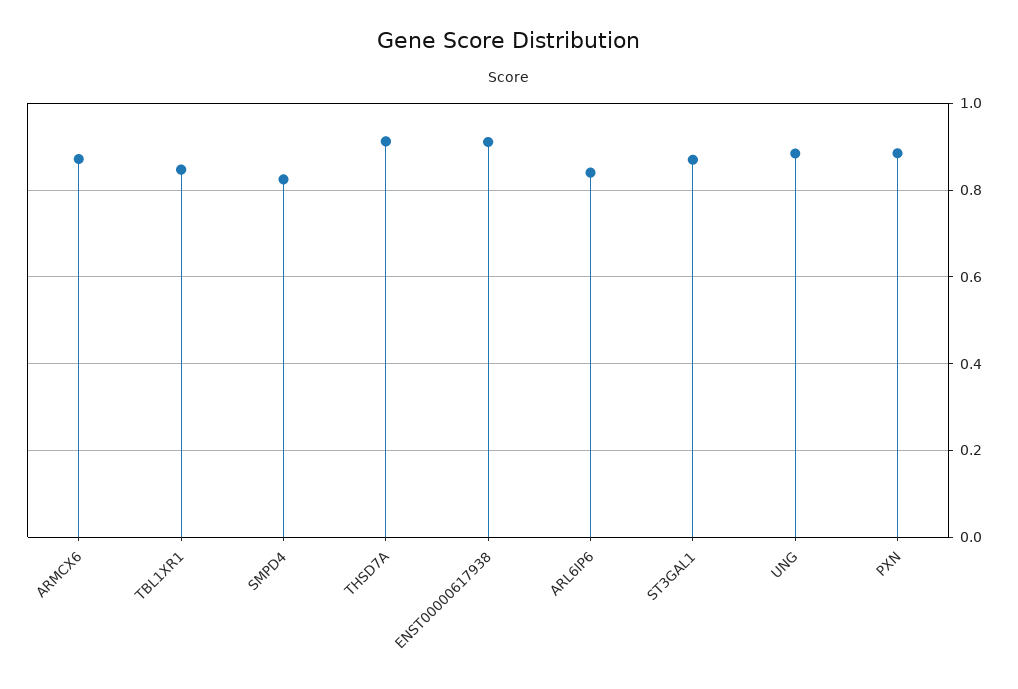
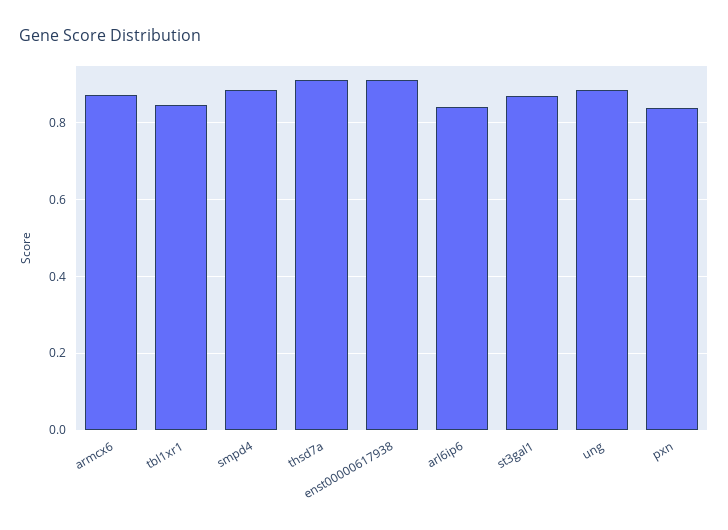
SMPD4: 0.82 -> 0.88
PXN: 0.88 -> 0.84

